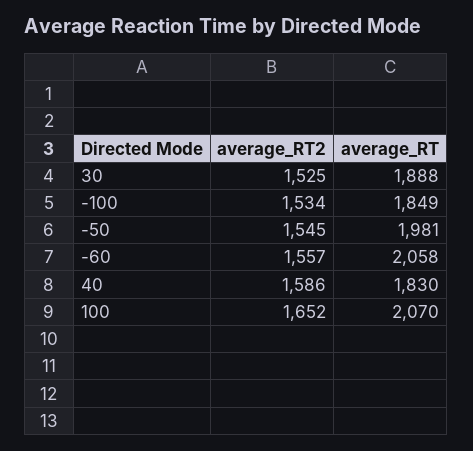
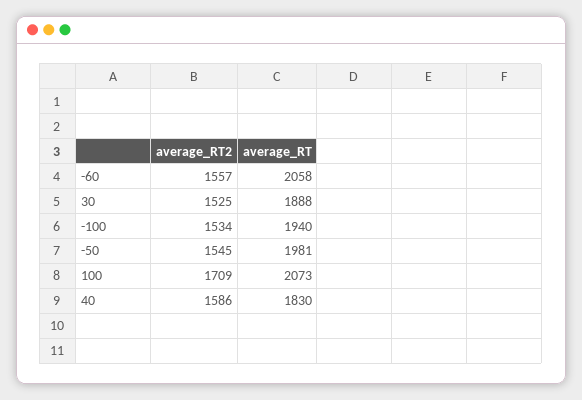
average_RT, -100: 1849 -> 1940
average_RT2, 100: 1652 -> 1709
average_RT, 100: 2070 -> 2073

